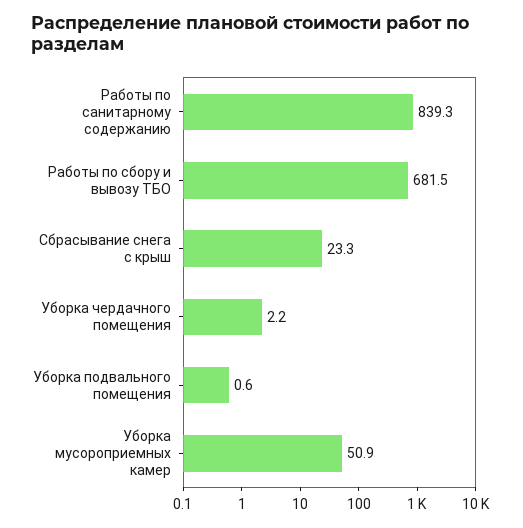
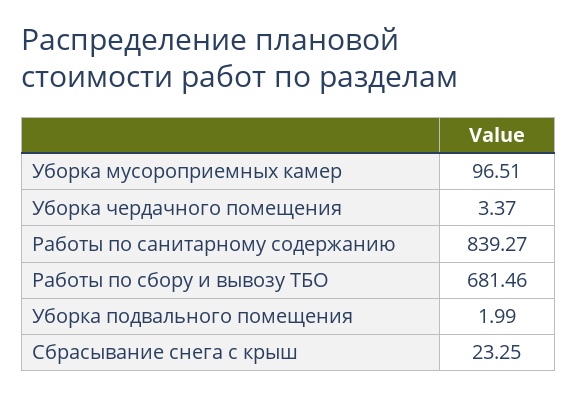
Уборка чердачного помещения: 2.2 -> 3.37
Уборка подвального помещения: 0.6 -> 1.99
Уборка мусороприемных камер: 50.9 -> 96.51

